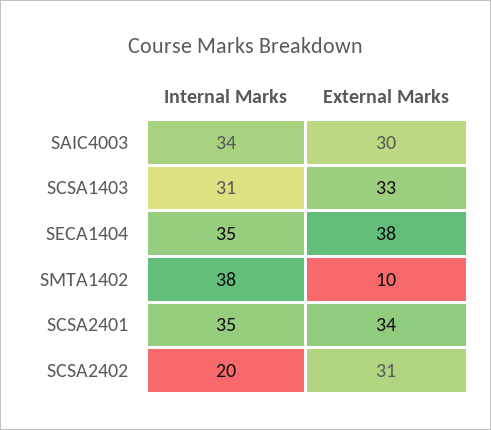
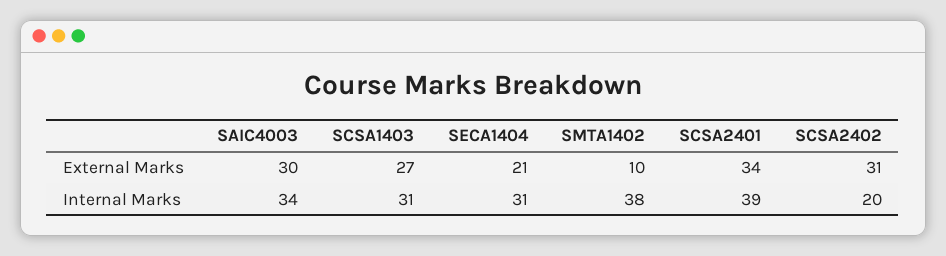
External Marks, SCSA1403: 33 -> 27
Internal Marks, SECA1404: 35 -> 31
External Marks, SECA1404: 38 -> 21
Internal Marks, SCSA2401: 35 -> 39

